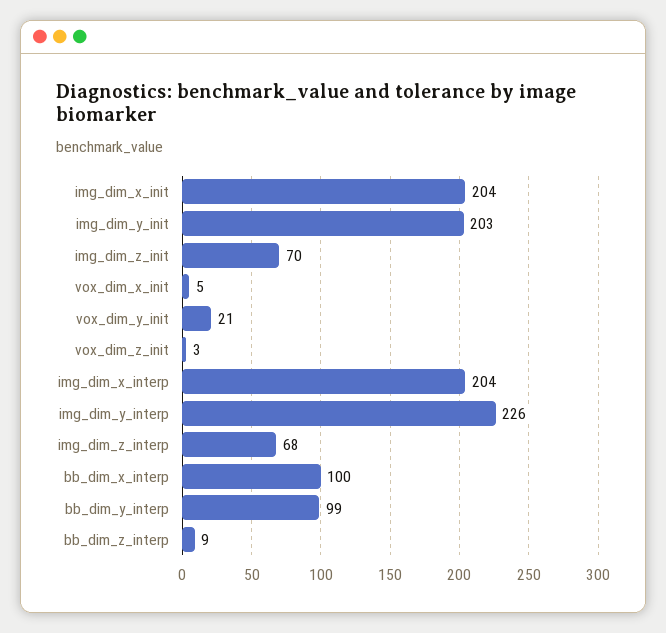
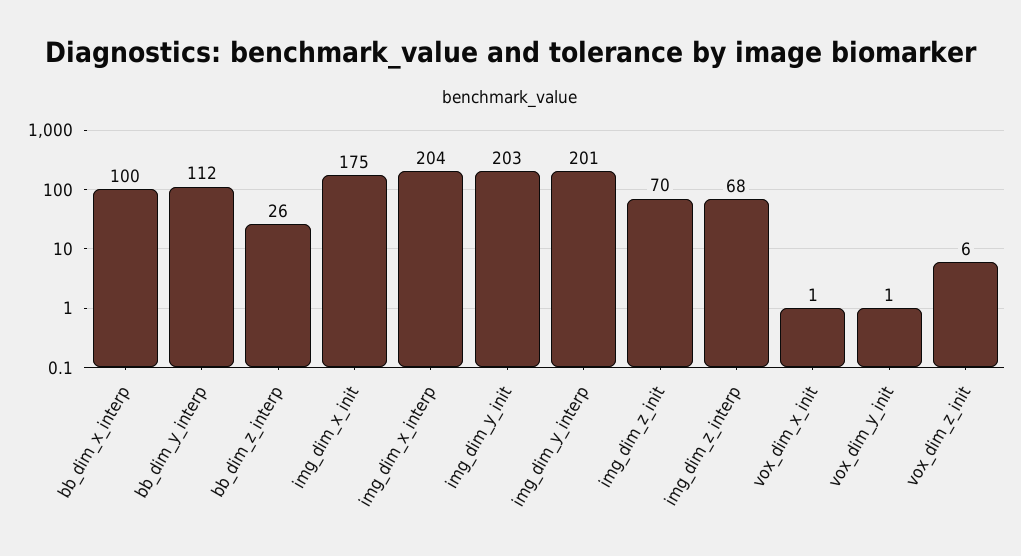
img_dim_x_init: 204 -> 175
vox_dim_x_init: 5 -> 1
vox_dim_y_init: 21 -> 1
vox_dim_z_init: 3 -> 6
img_dim_y_interp: 226 -> 201
bb_dim_y_interp: 99 -> 112
bb_dim_z_interp: 9 -> 26

